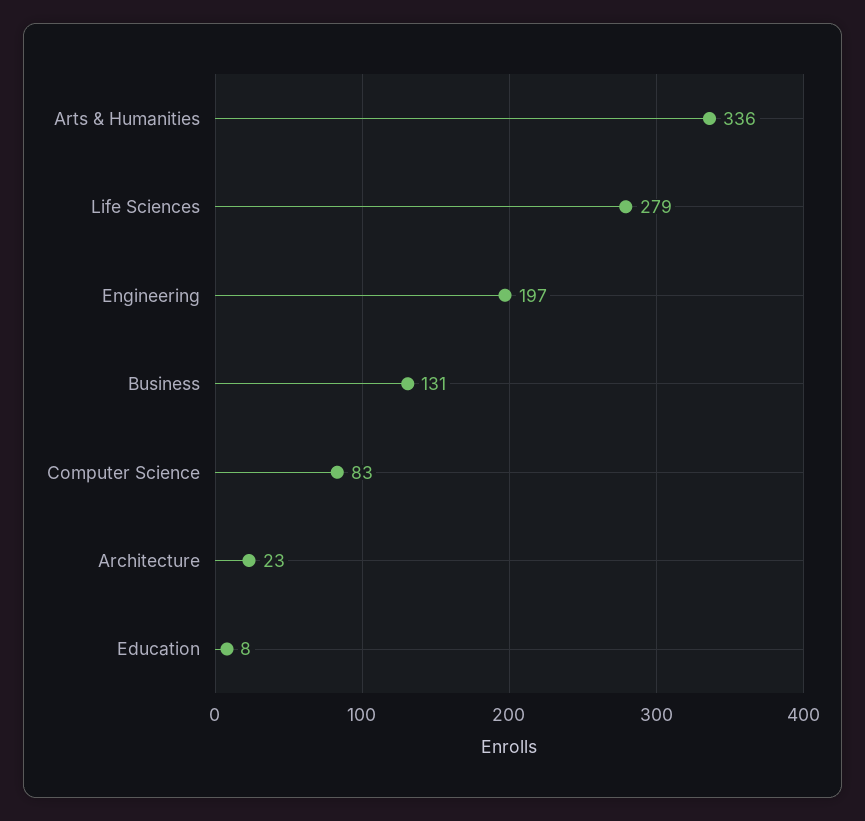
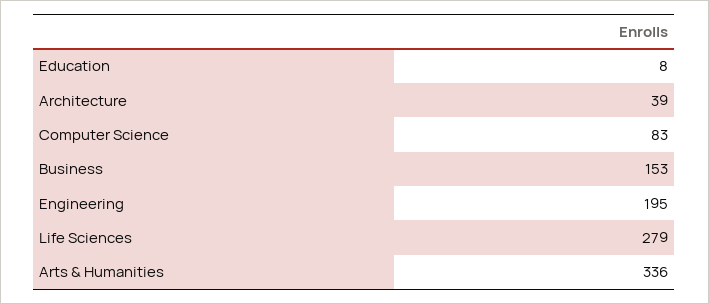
Engineering: 197 -> 195
Business: 131 -> 153
Architecture: 23 -> 39

